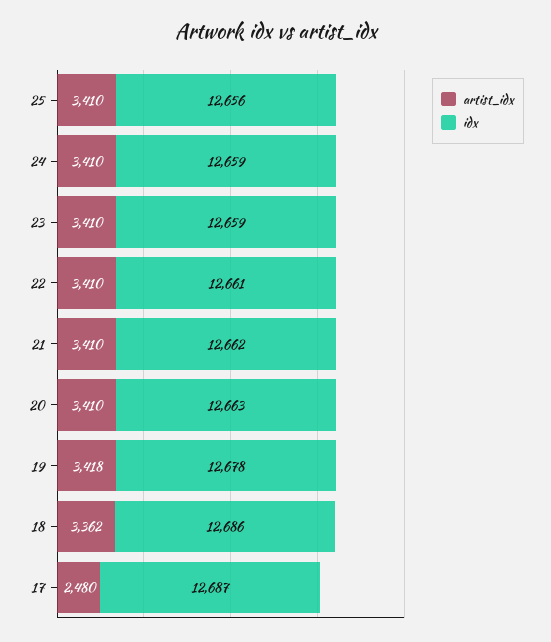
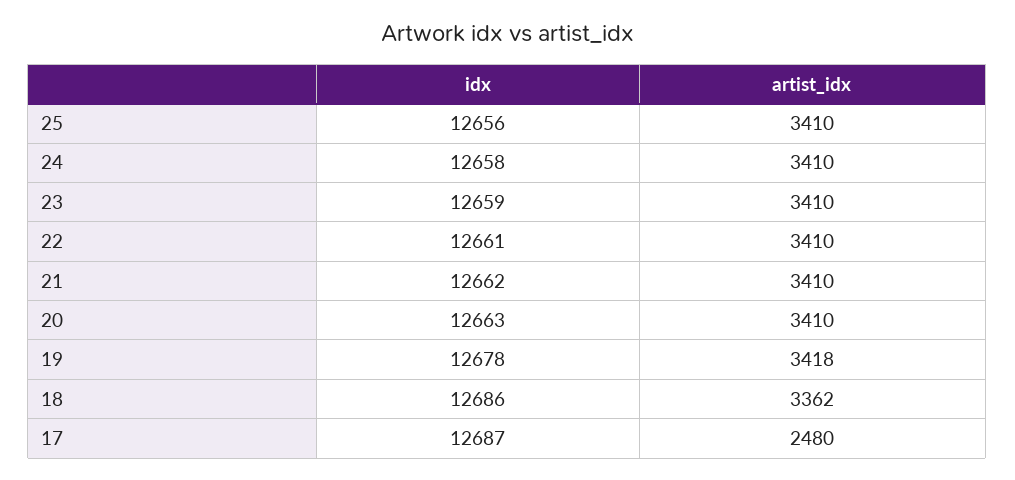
idx, 24: 12659 -> 12658

